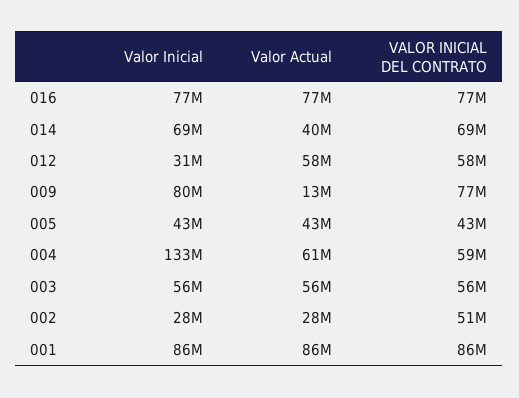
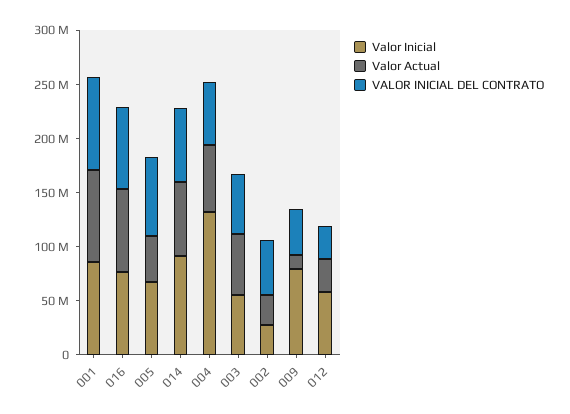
Valor Inicial, 014: 69000000 -> 90000000
Valor Actual, 014: 40000000 -> 70000000
Valor Inicial, 012: 31000000 -> 60000000
Valor Actual, 012: 58000000 -> 30000000
VALOR INICIAL DEL CONTRATO, 012: 58000000 -> 30000000
VALOR INICIAL DEL CONTRATO, 009: 77000000 -> 40000000
Valor Inicial, 005: 43000000 -> 70000000
VALOR INICIAL DEL CONTRATO, 005: 43000000 -> 70000000

